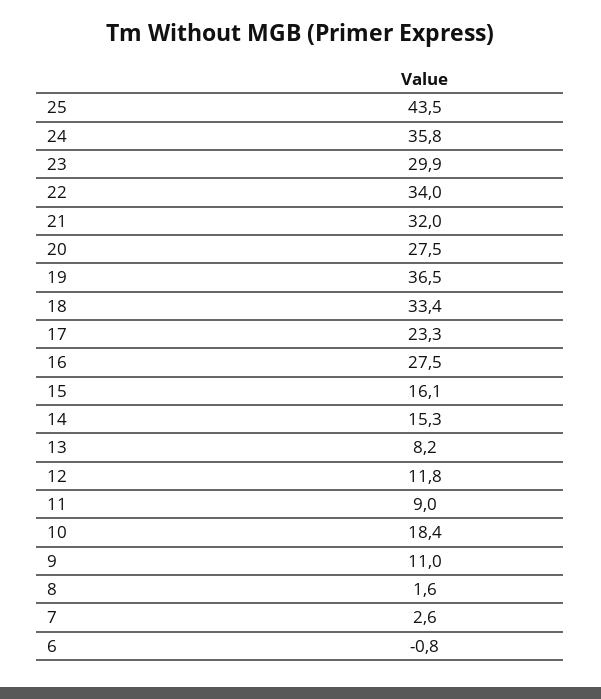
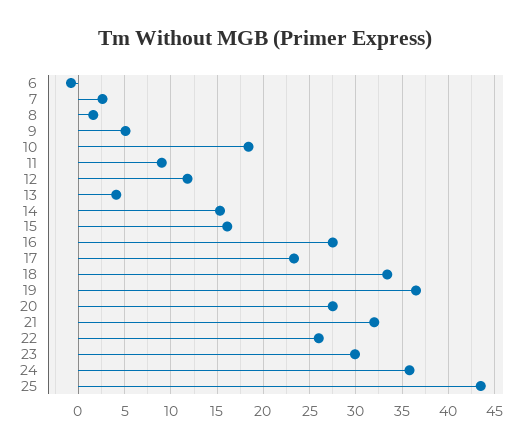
22: 34 -> 26
13: 8.2 -> 4
9: 11 -> 5

